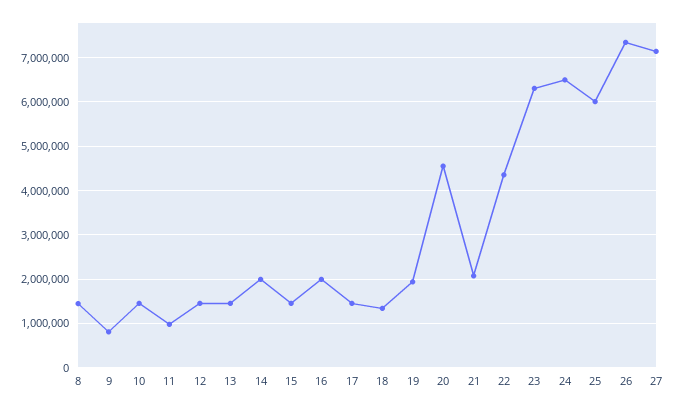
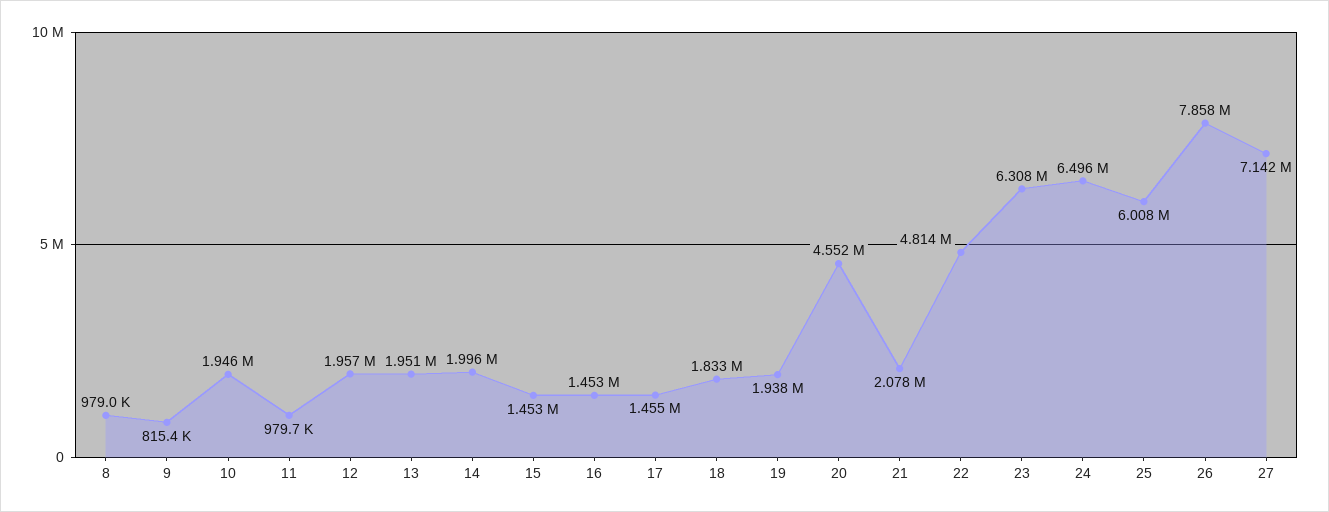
8: 1400000 -> 979000
10: 1400000 -> 1946000
12: 1400000 -> 1957000
13: 1400000 -> 1951000
16: 2000000 -> 1453000
18: 1400000 -> 1833000
22: 4400000 -> 4814000
26: 7400000 -> 7858000

